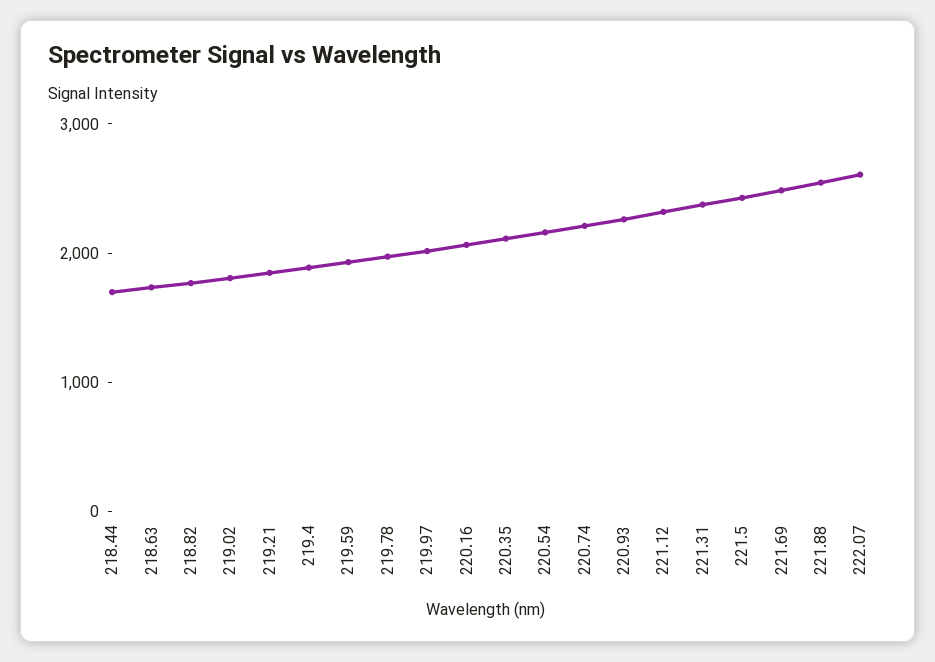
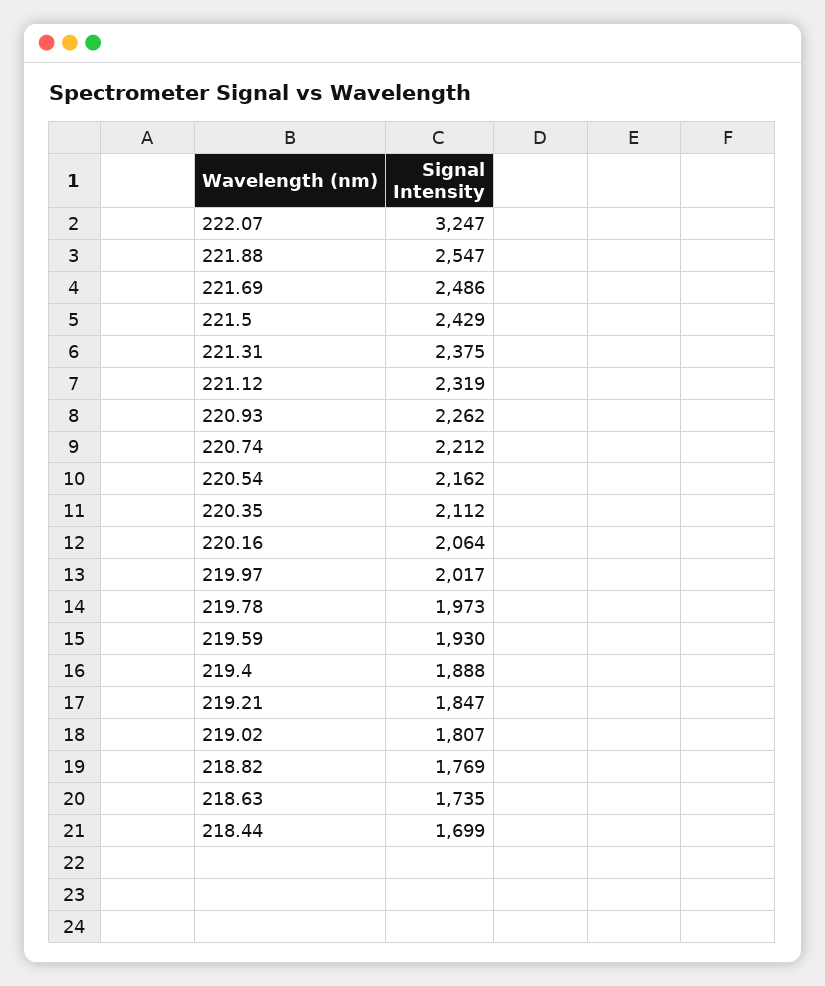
222.07: 2600 -> 3247

